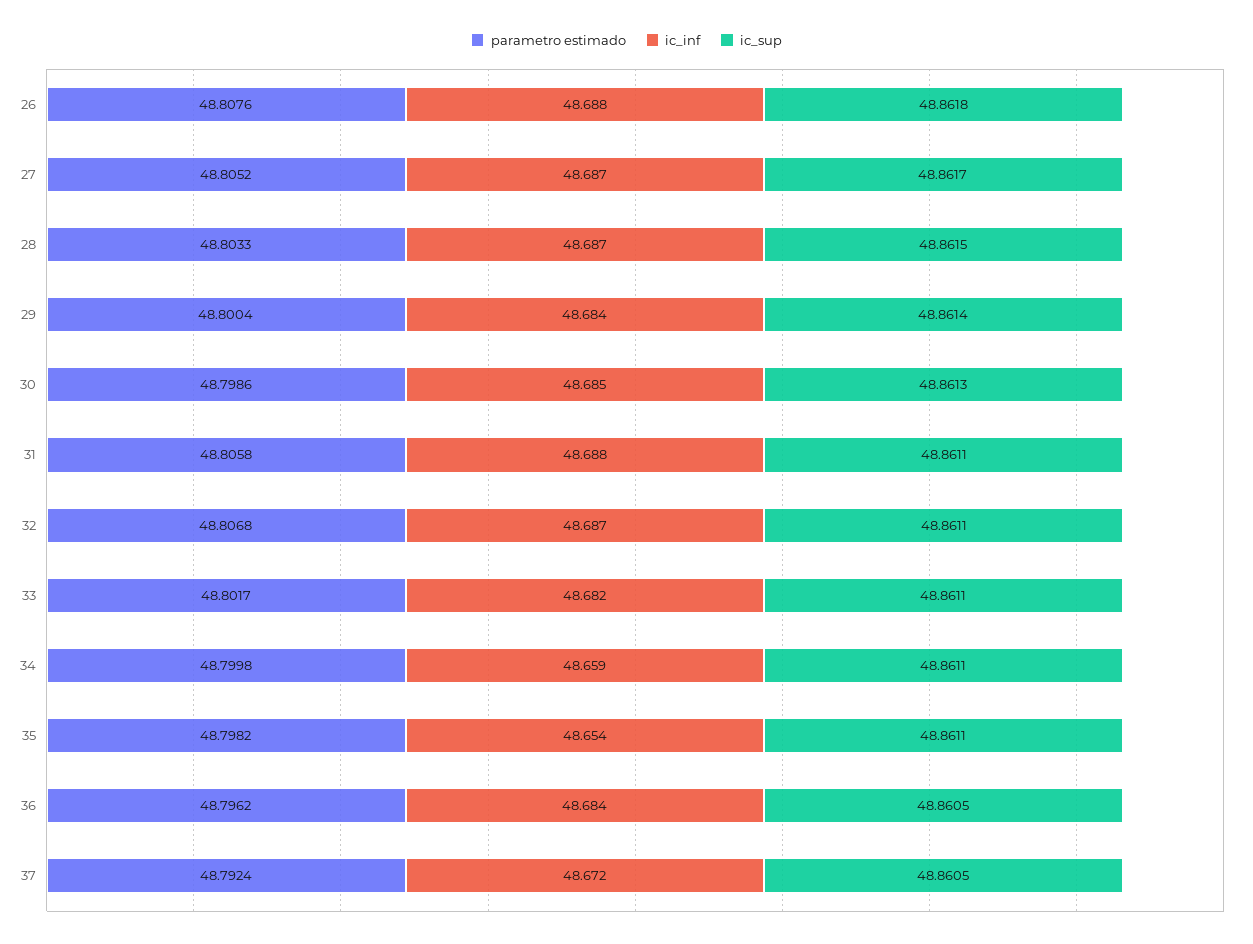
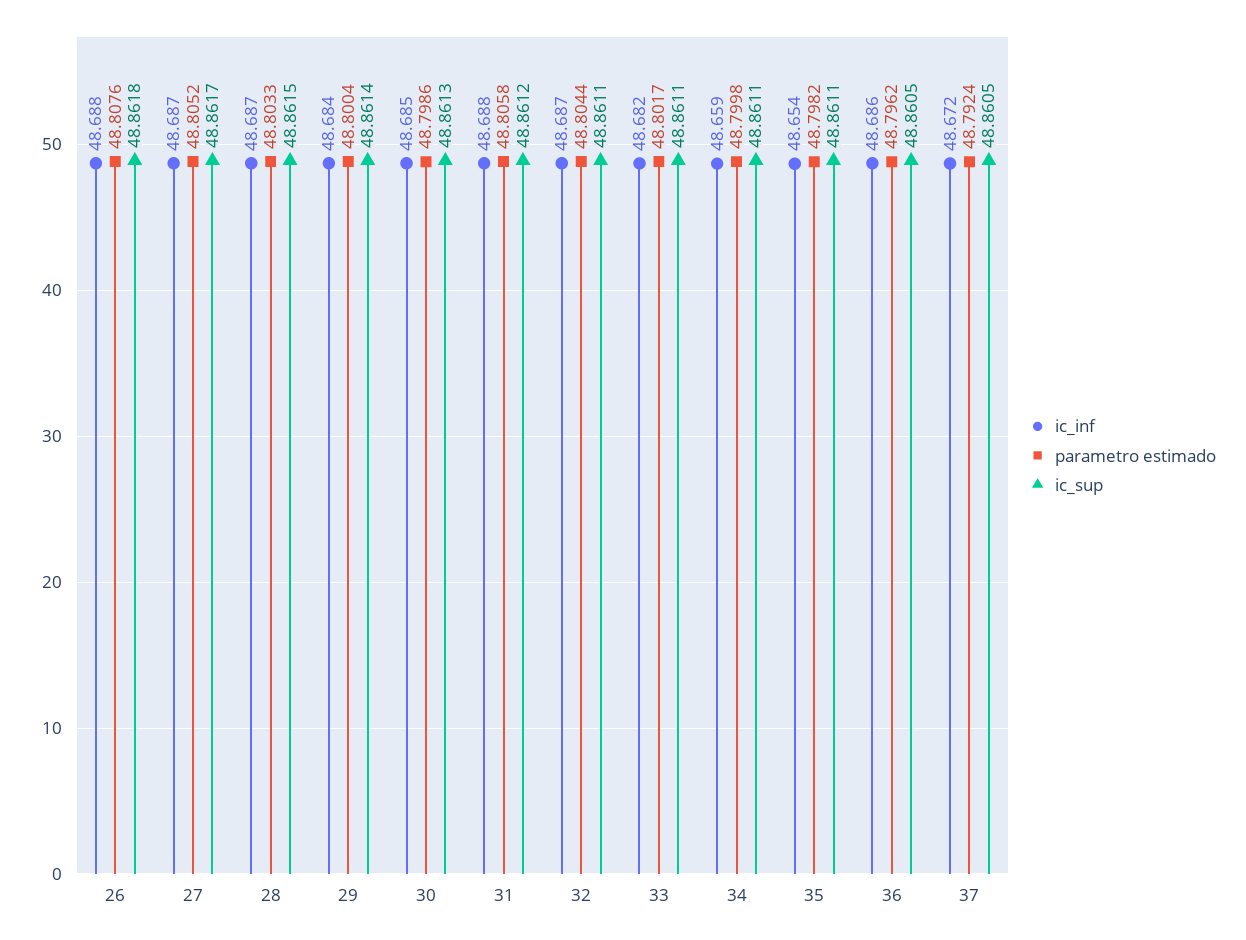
ic_sup, 31: 48.8611 -> 48.8612
parametro estimado, 32: 48.8068 -> 48.8044
ic_inf, 36: 48.684 -> 48.686

